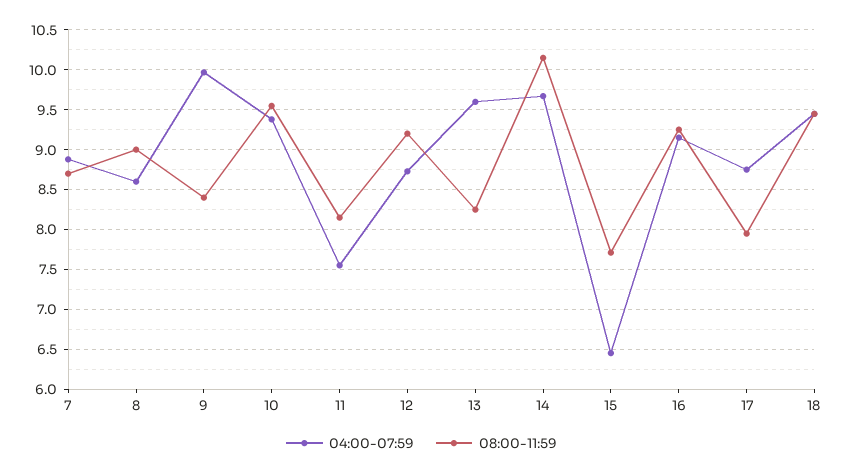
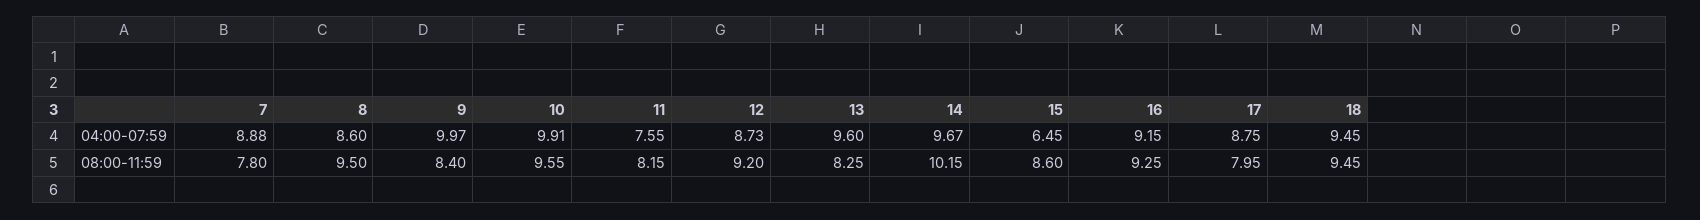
08:00-11:59, 7: 8.7 -> 7.8
08:00-11:59, 8: 9 -> 9.5
04:00-07:59, 10: 9.4 -> 9.91
08:00-11:59, 15: 7.7 -> 8.6

